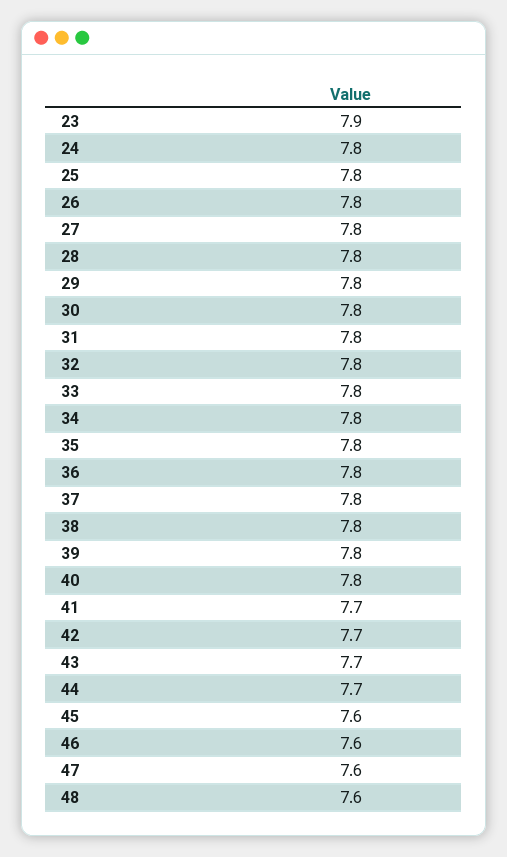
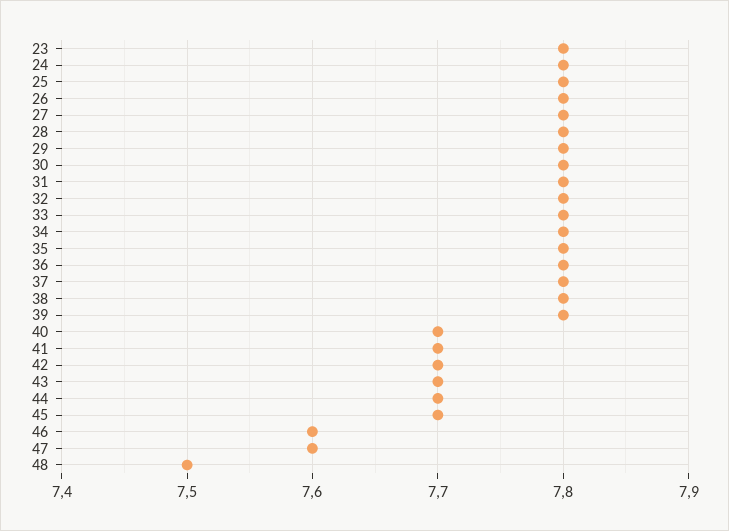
23: 7.9 -> 7.8
40: 7.8 -> 7.7
45: 7.6 -> 7.7
48: 7.6 -> 7.5

